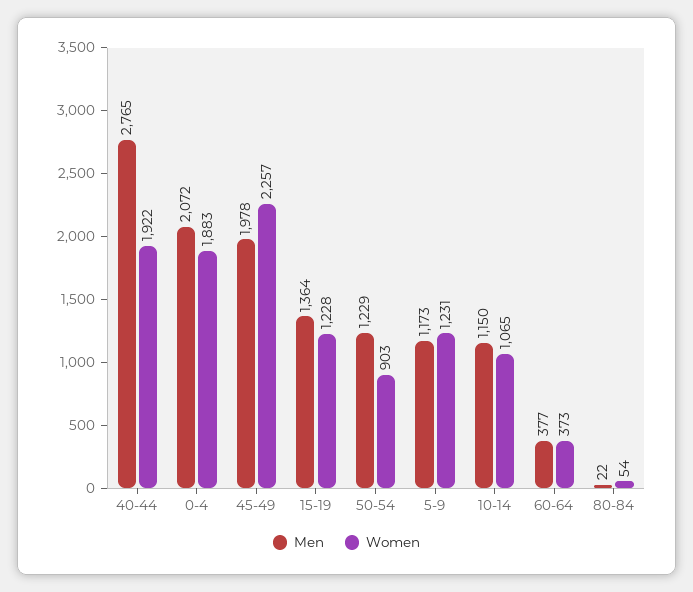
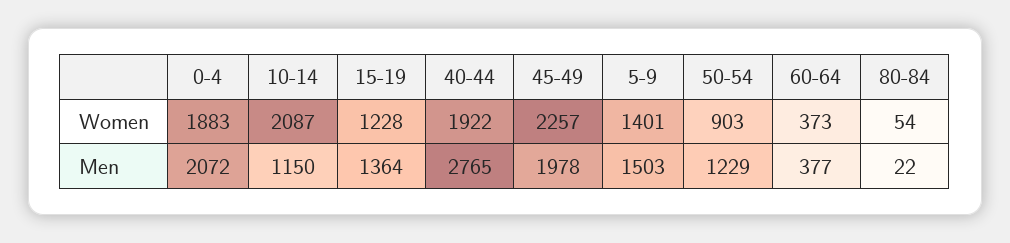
Men, 5-9: 1173 -> 1503
Women, 5-9: 1231 -> 1401
Women, 10-14: 1065 -> 2087

